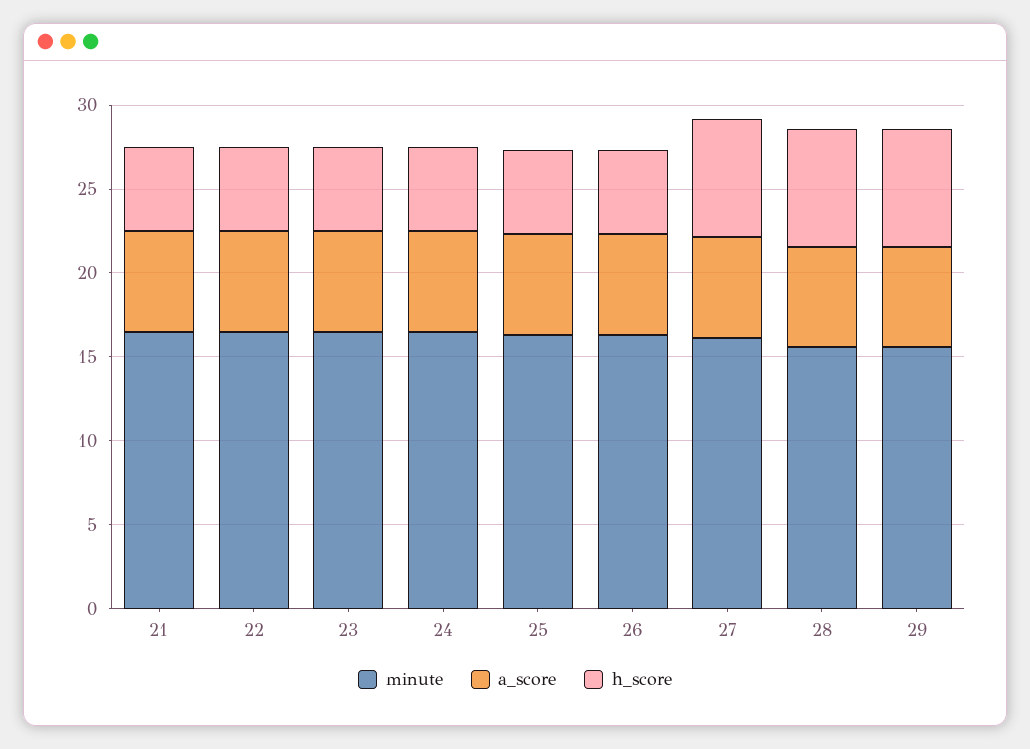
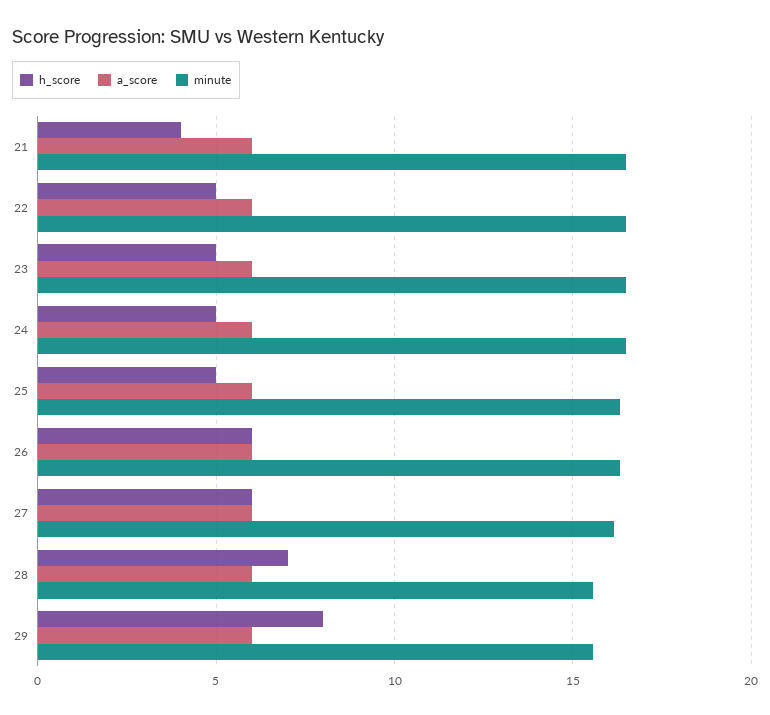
h_score, 21: 5 -> 4
h_score, 26: 5 -> 6
h_score, 27: 7 -> 6
h_score, 29: 7 -> 8

